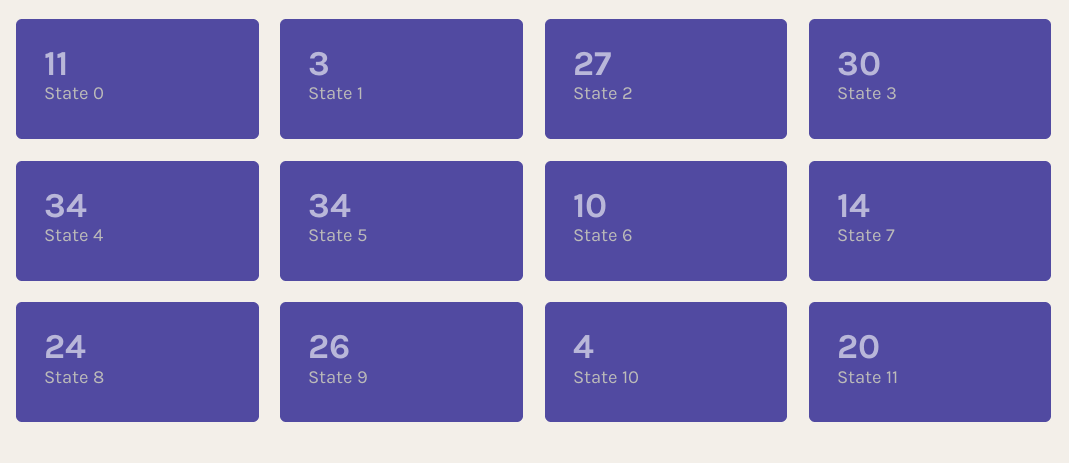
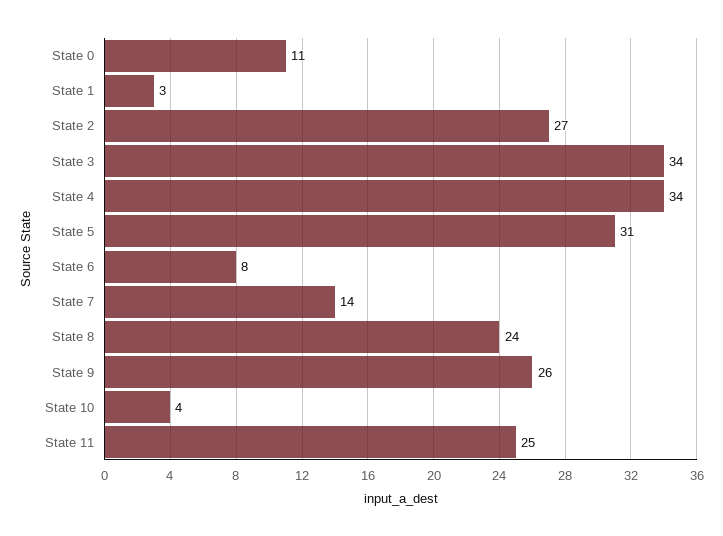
State 3: 30 -> 34
State 5: 34 -> 31
State 6: 10 -> 8
State 11: 20 -> 25

